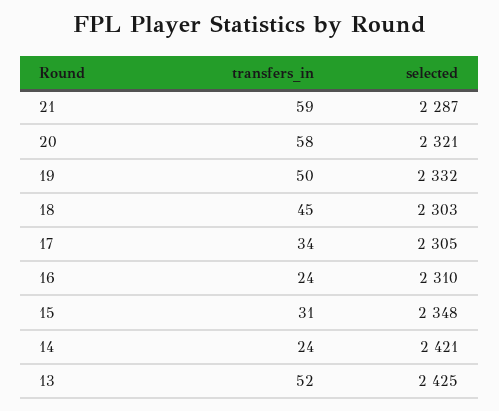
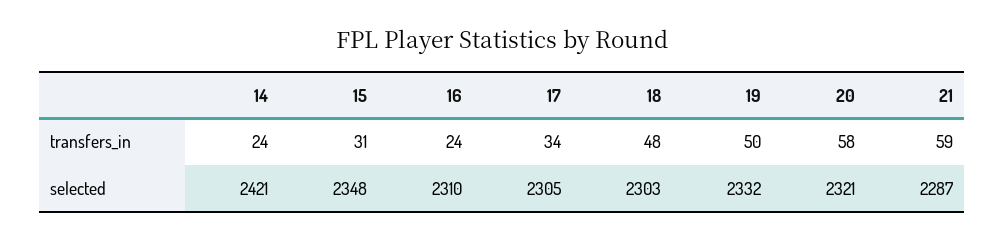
transfers_in, 18: 45 -> 48
transfers_in, 13: 52 -> none
selected, 13: 2425 -> none

